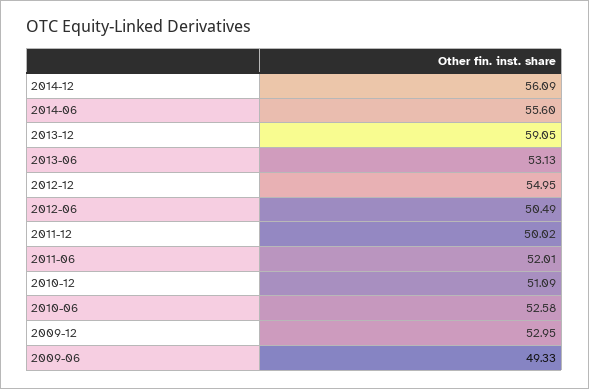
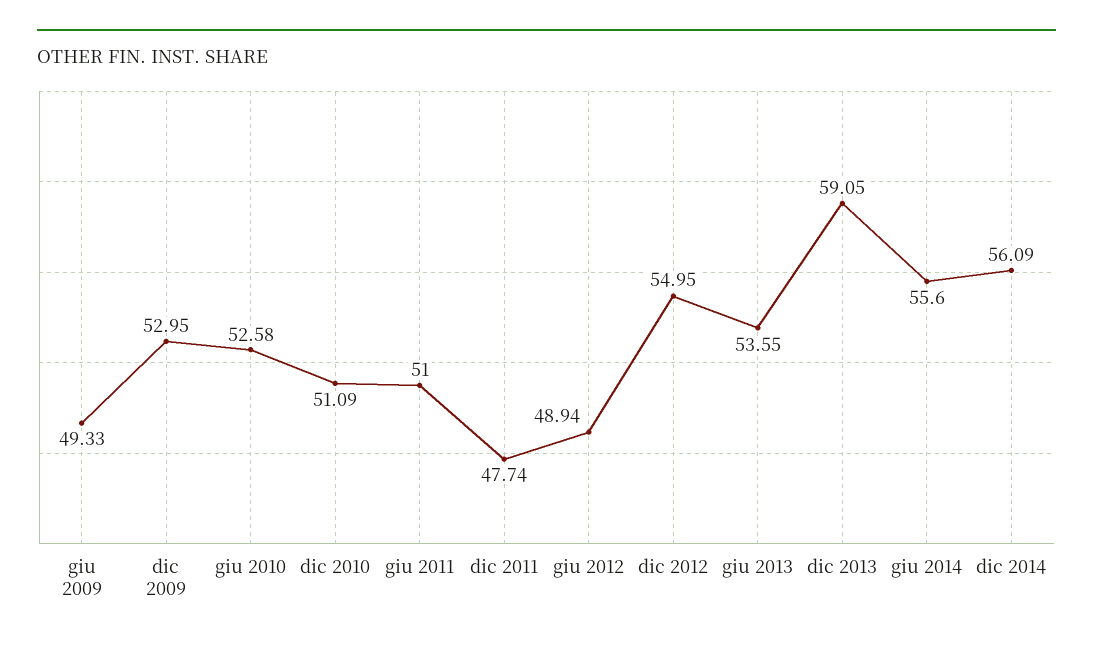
2013-06: 53.13 -> 53.55
2012-06: 50.49 -> 48.94
2011-12: 50.02 -> 47.74
2011-06: 52.01 -> 51

